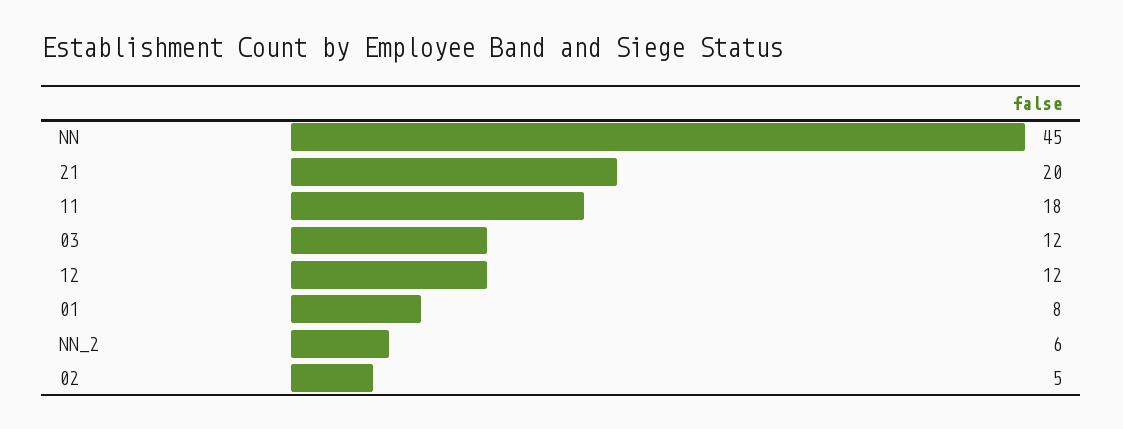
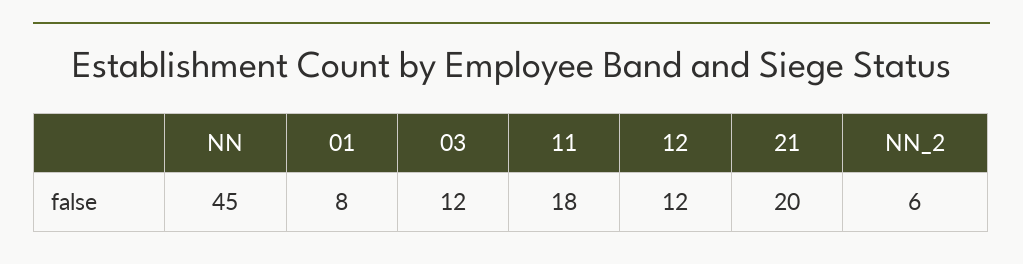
02: 5 -> none

